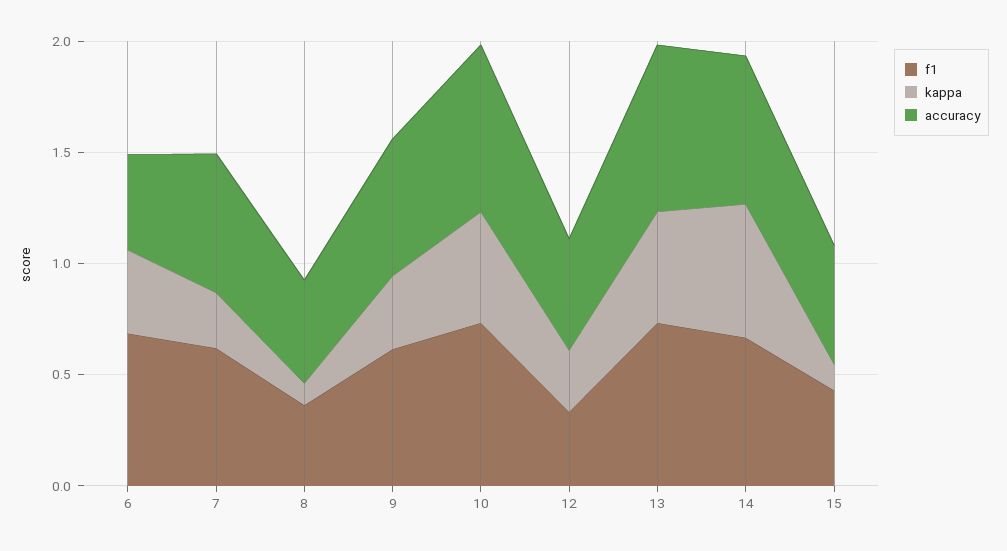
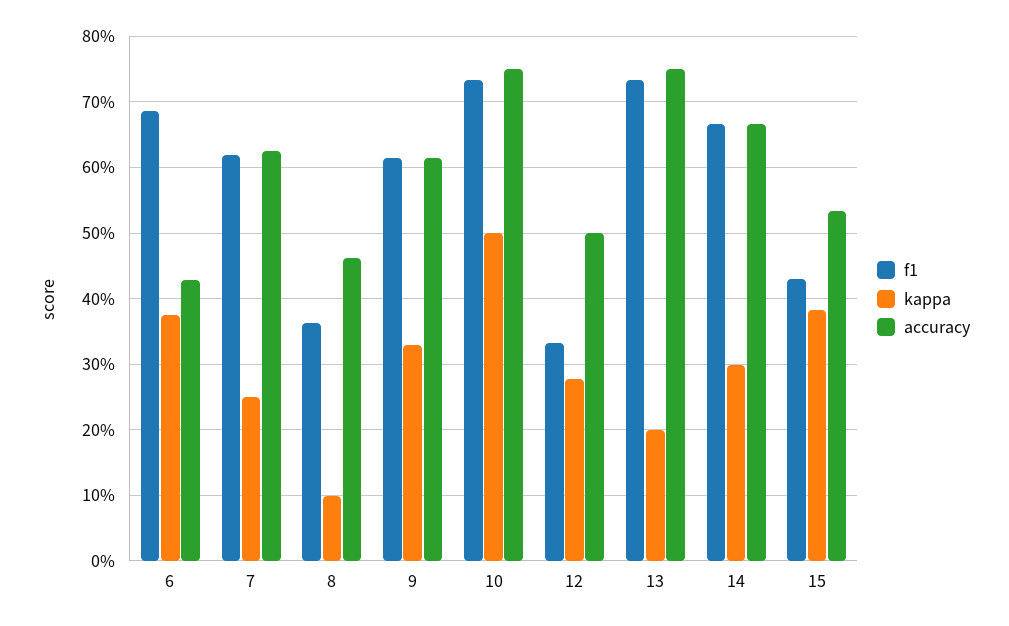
kappa, 13: 0.5 -> 0.2
kappa, 14: 0.6 -> 0.3
kappa, 15: 0.1 -> 0.38

